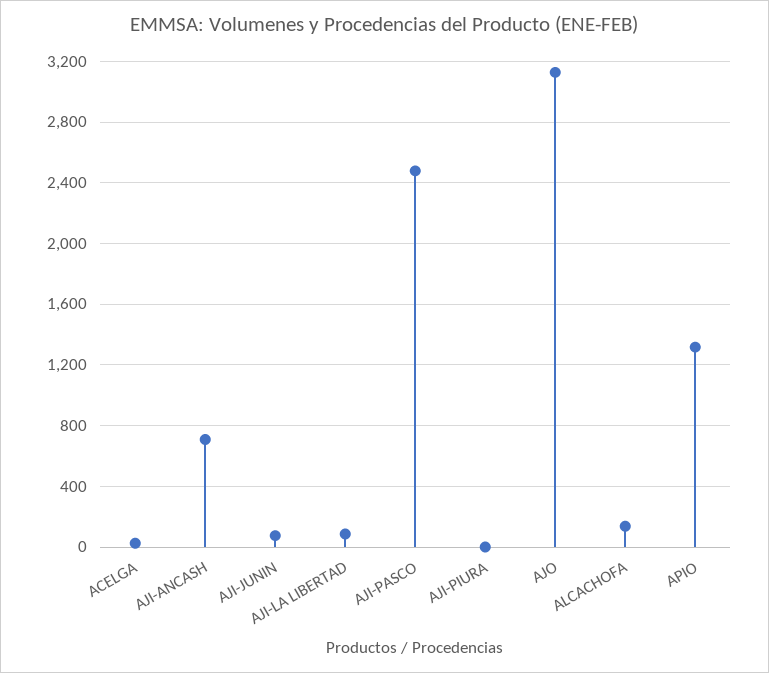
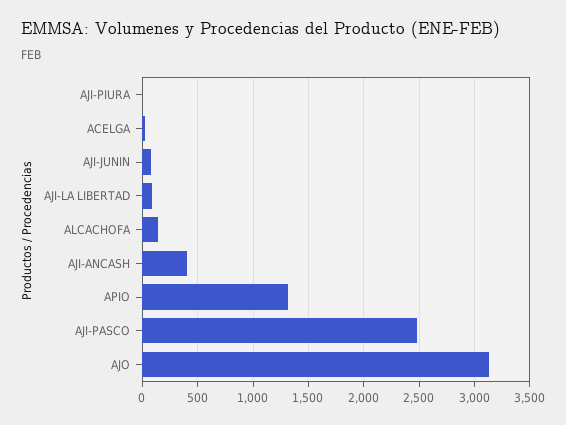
AJI-ANCASH: 700 -> 400

